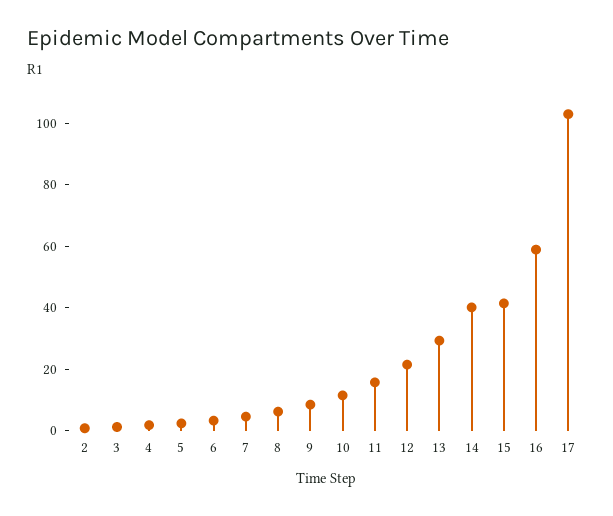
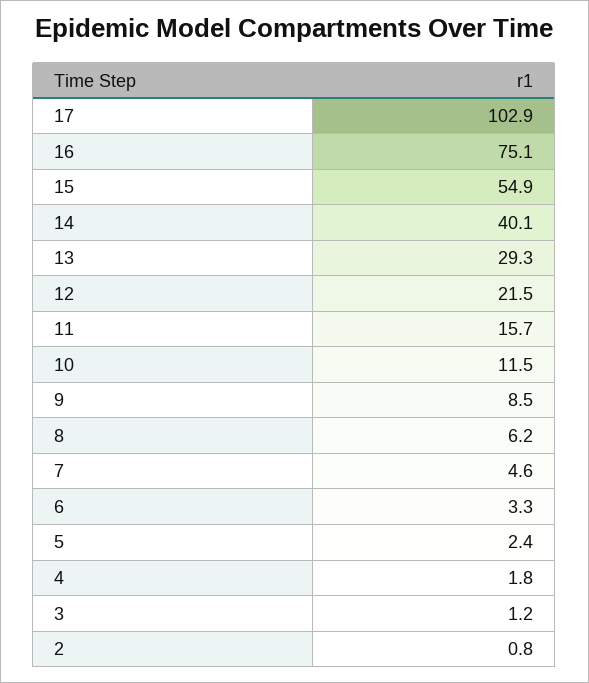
15: 40 -> 54.9
16: 60 -> 75.1

